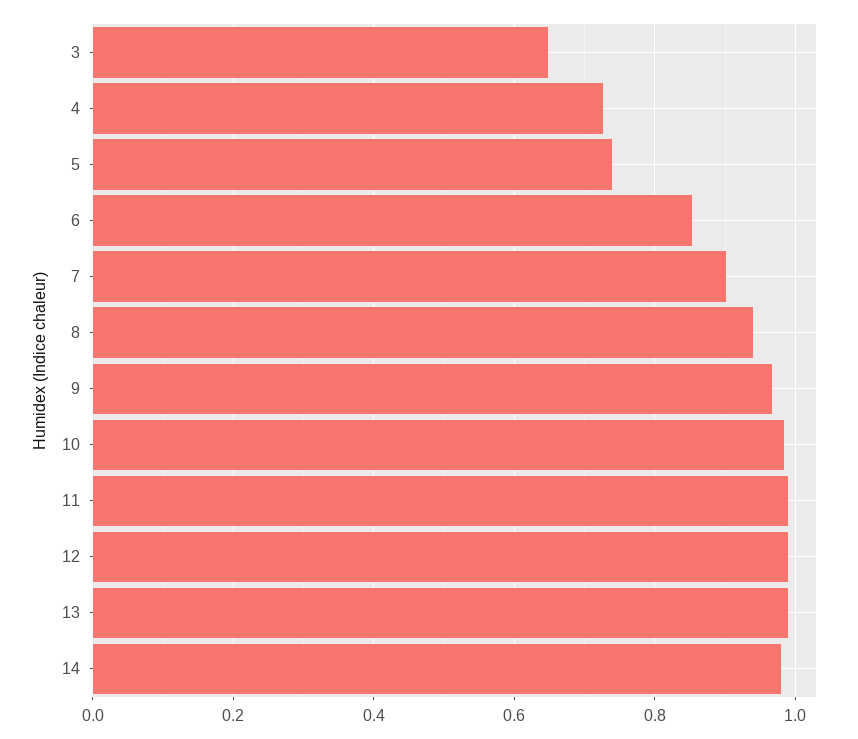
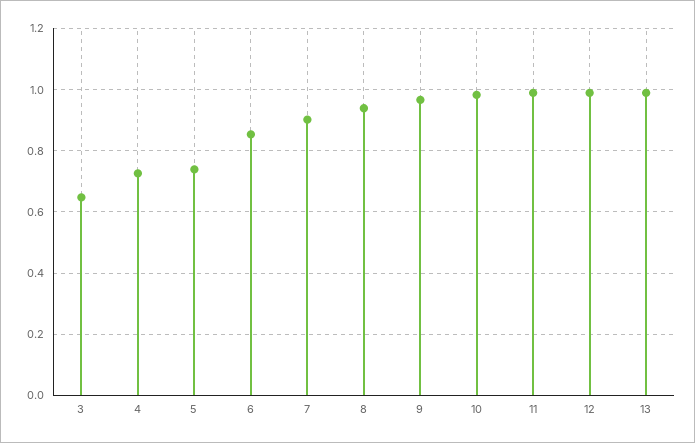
14: 0.98 -> none

